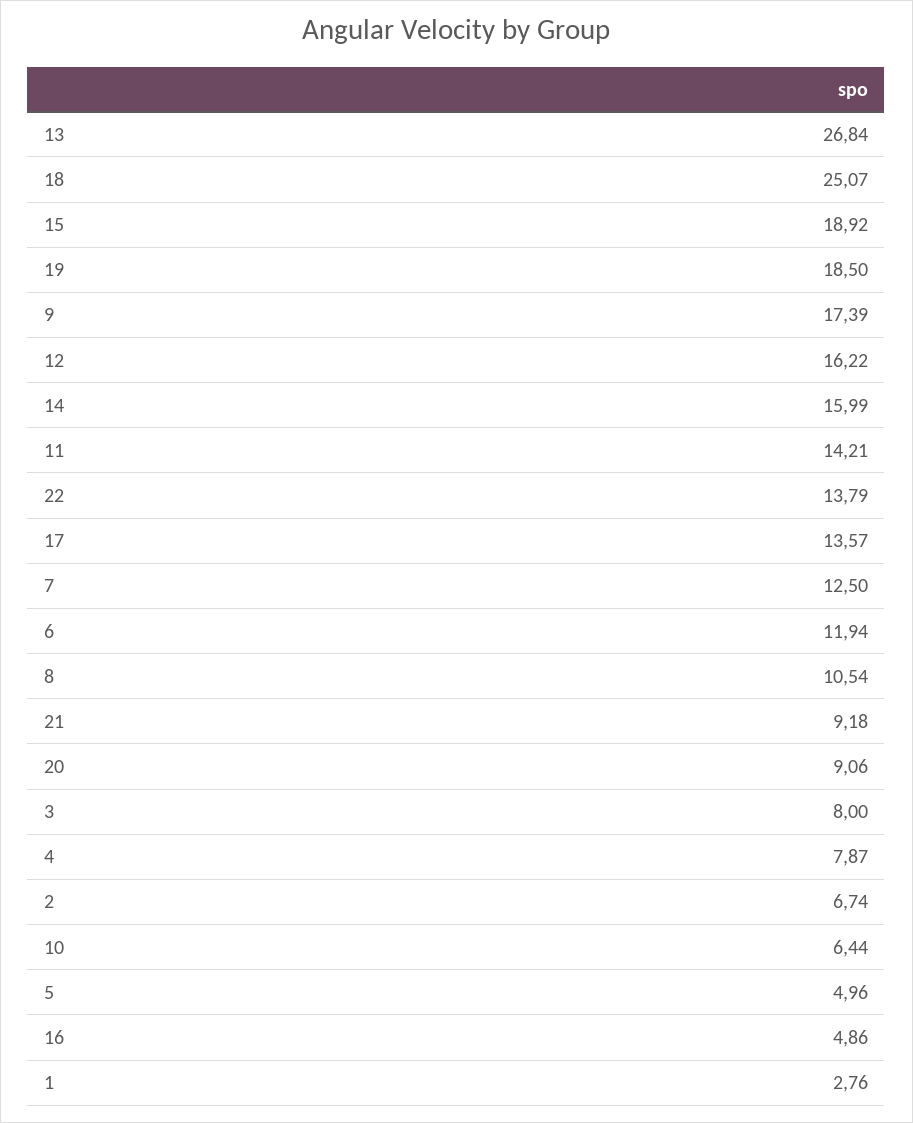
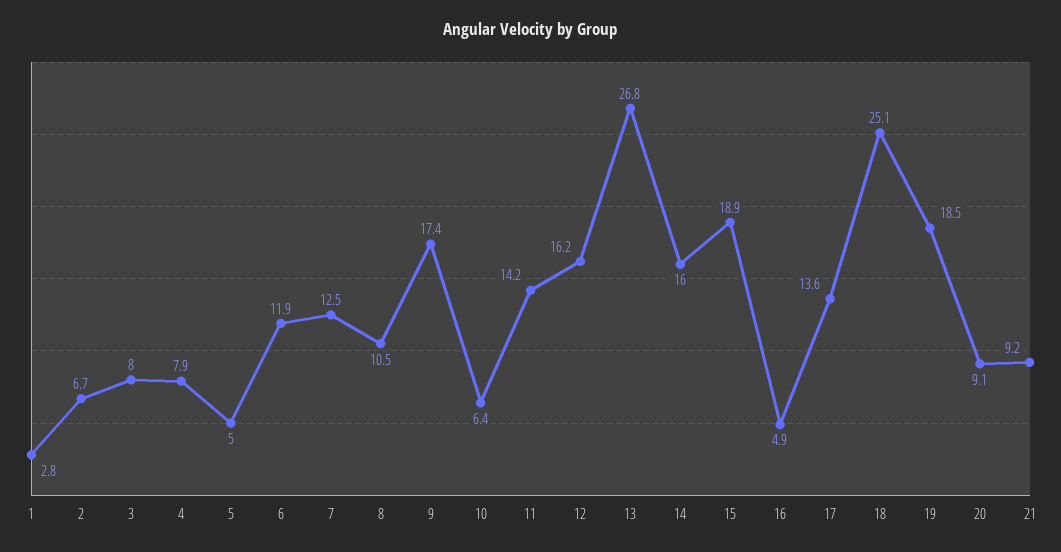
22: 13.79 -> none

